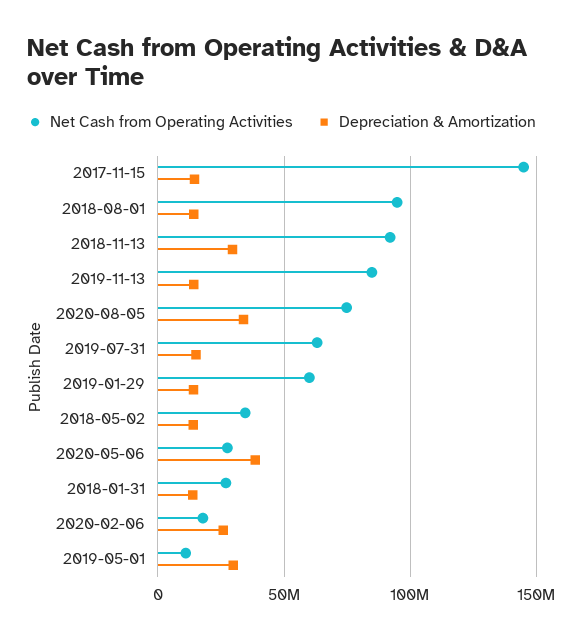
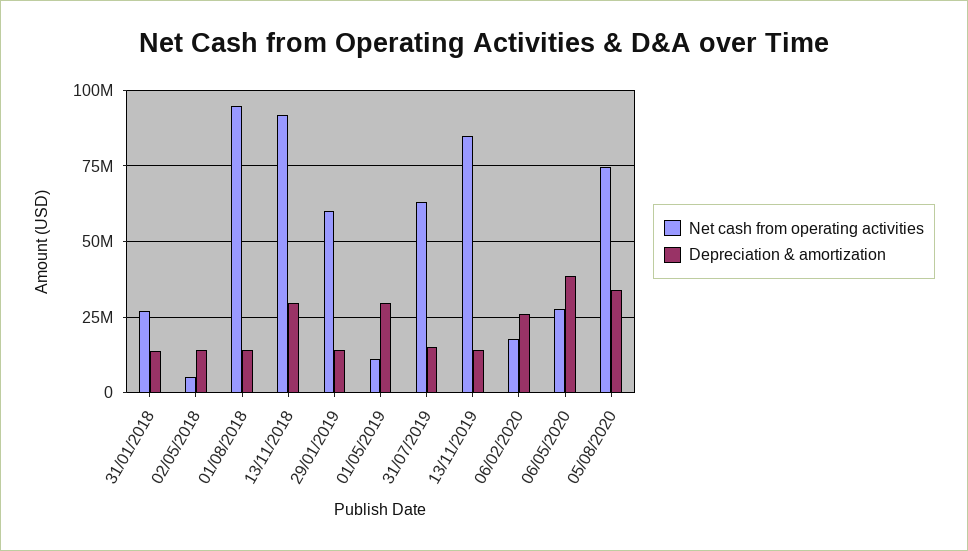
Net Cash from Operating Activities, 2017-11-15: 145000000 -> none
Depreciation & Amortization, 2017-11-15: 15000000 -> none
Net Cash from Operating Activities, 2018-05-02: 35000000 -> 5000000

